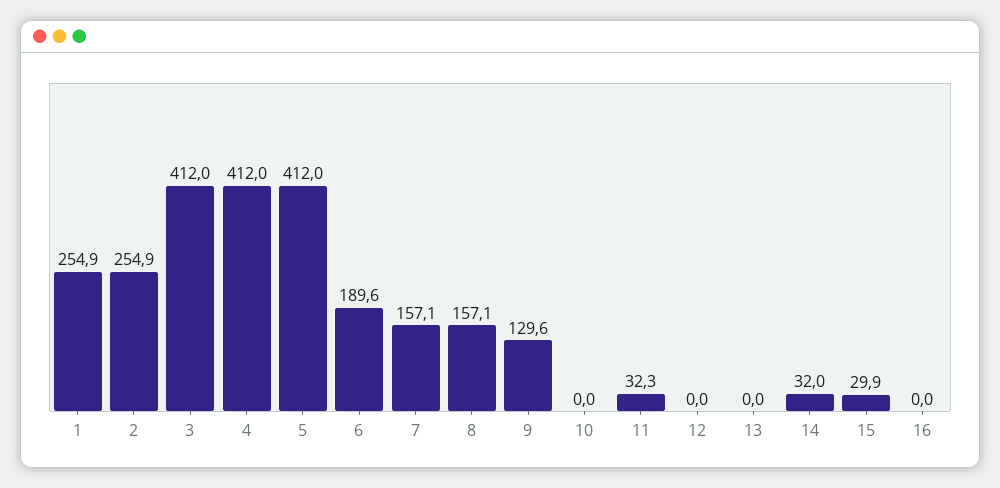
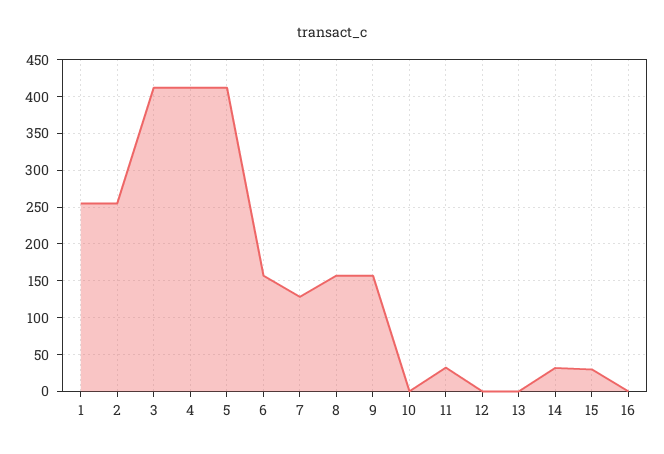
6: 189.6 -> 160
7: 157.1 -> 130
9: 129.6 -> 160

